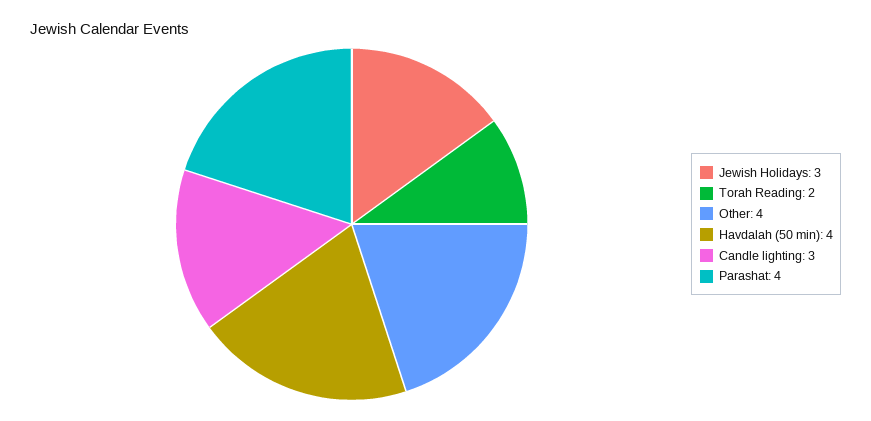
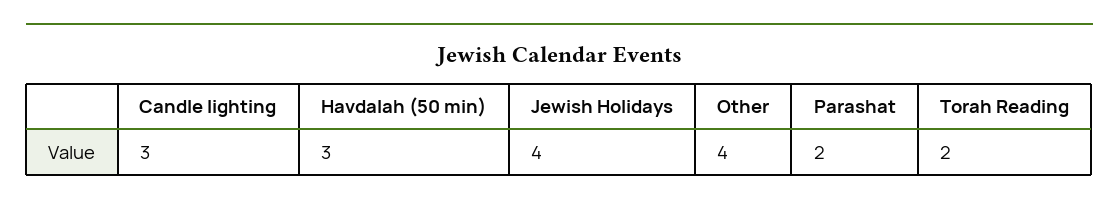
Jewish Holidays: 3 -> 4
Havdalah (50 min): 4 -> 3
Parashat: 4 -> 2

